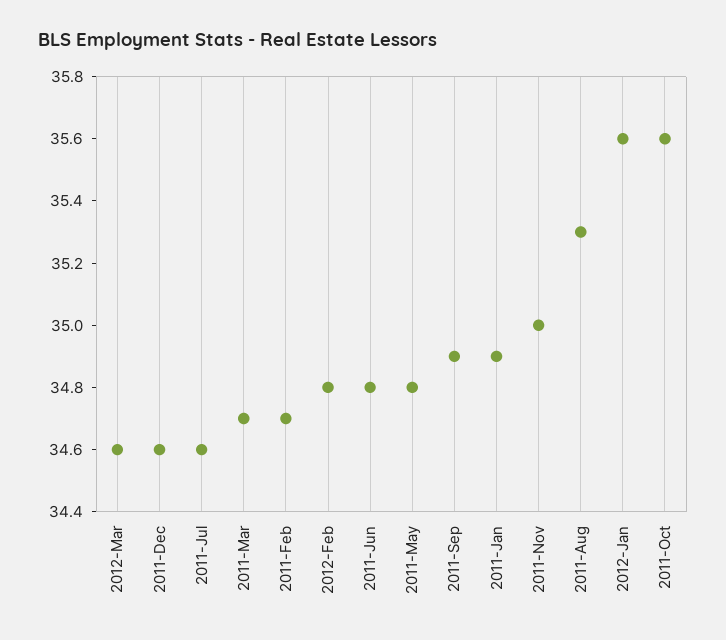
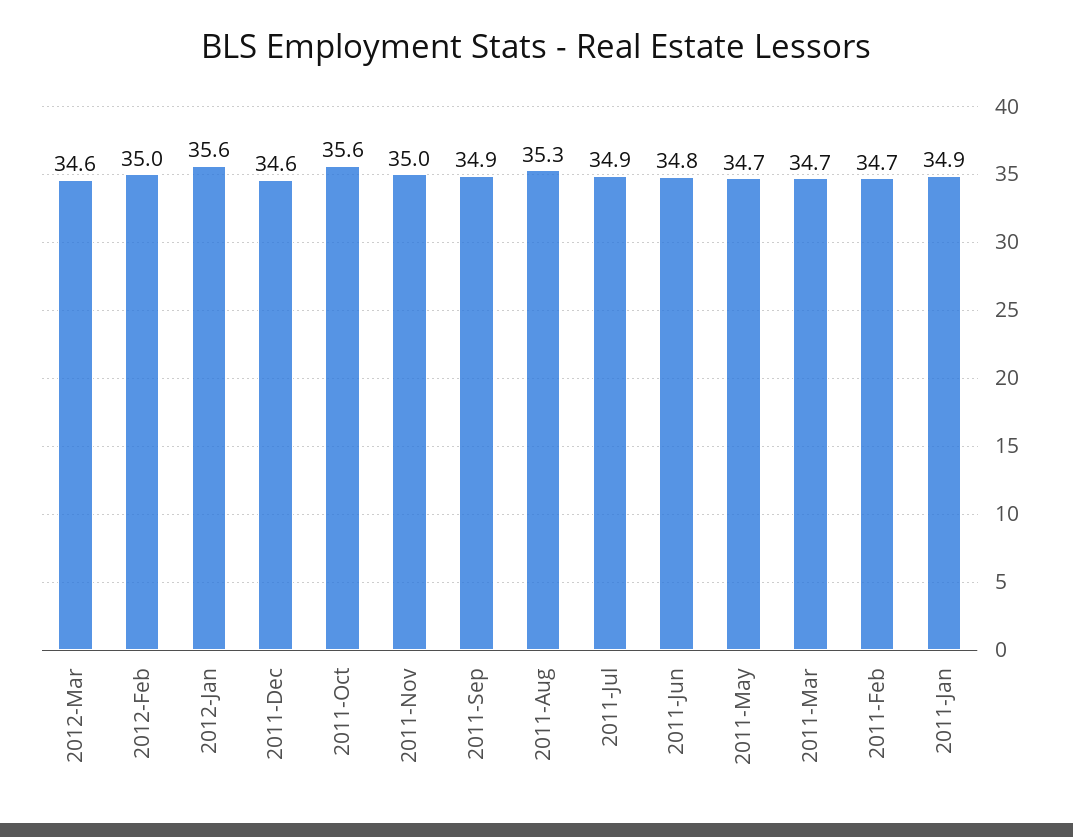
2011-Jul: 34.6 -> 34.9
2012-Feb: 34.8 -> 35
2011-May: 34.8 -> 34.7

